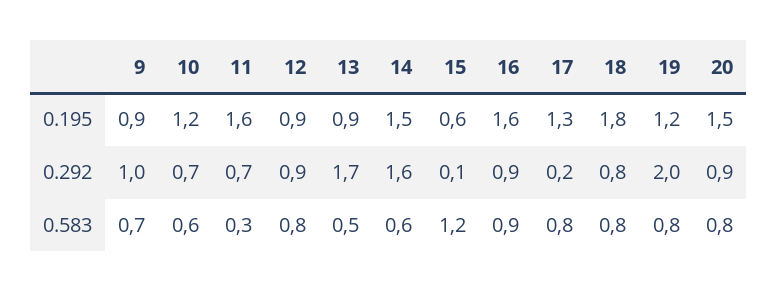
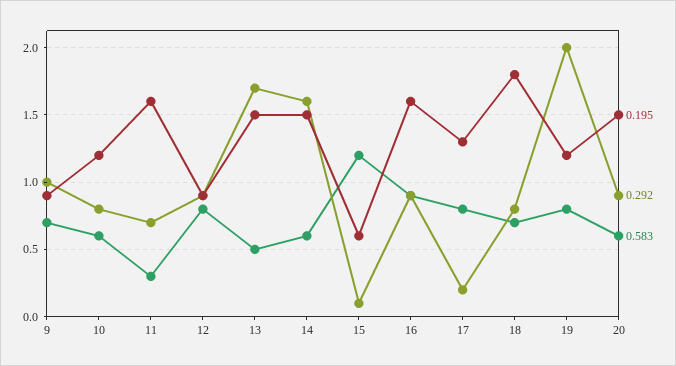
0.195, 13: 0.9 -> 1.5
0.292, 10: 0.7 -> 0.8
0.583, 18: 0.8 -> 0.7
0.583, 20: 0.8 -> 0.6

